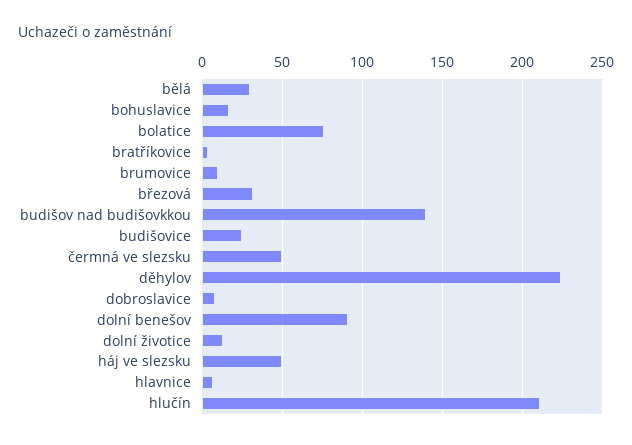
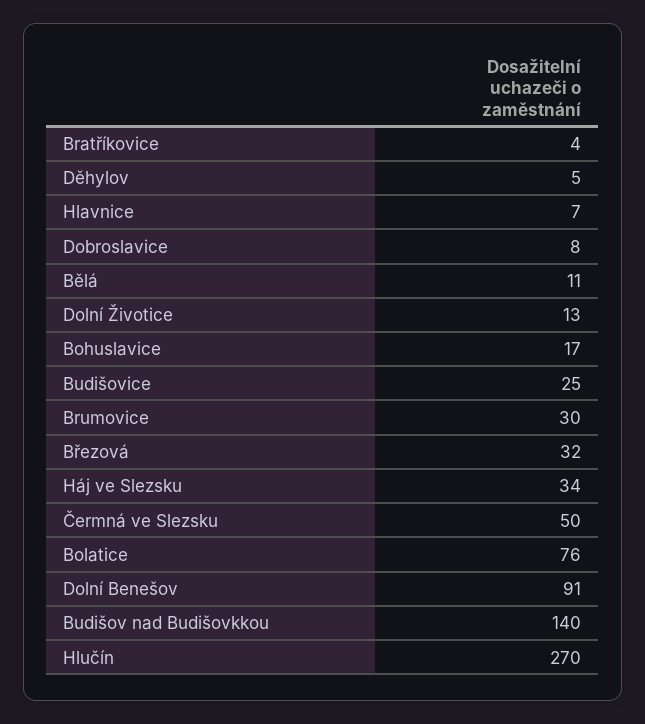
bělá: 30 -> 11
brumovice: 10 -> 30
děhylov: 225 -> 5
háj ve slezsku: 50 -> 34
hlučín: 210 -> 270

